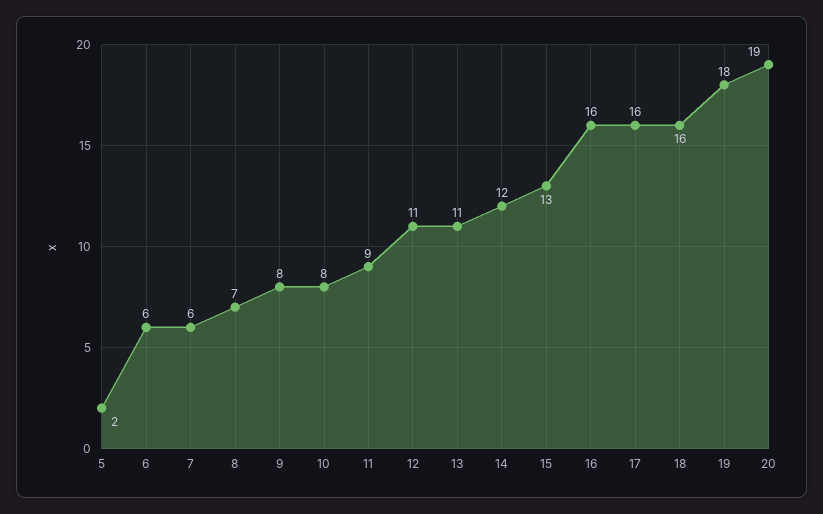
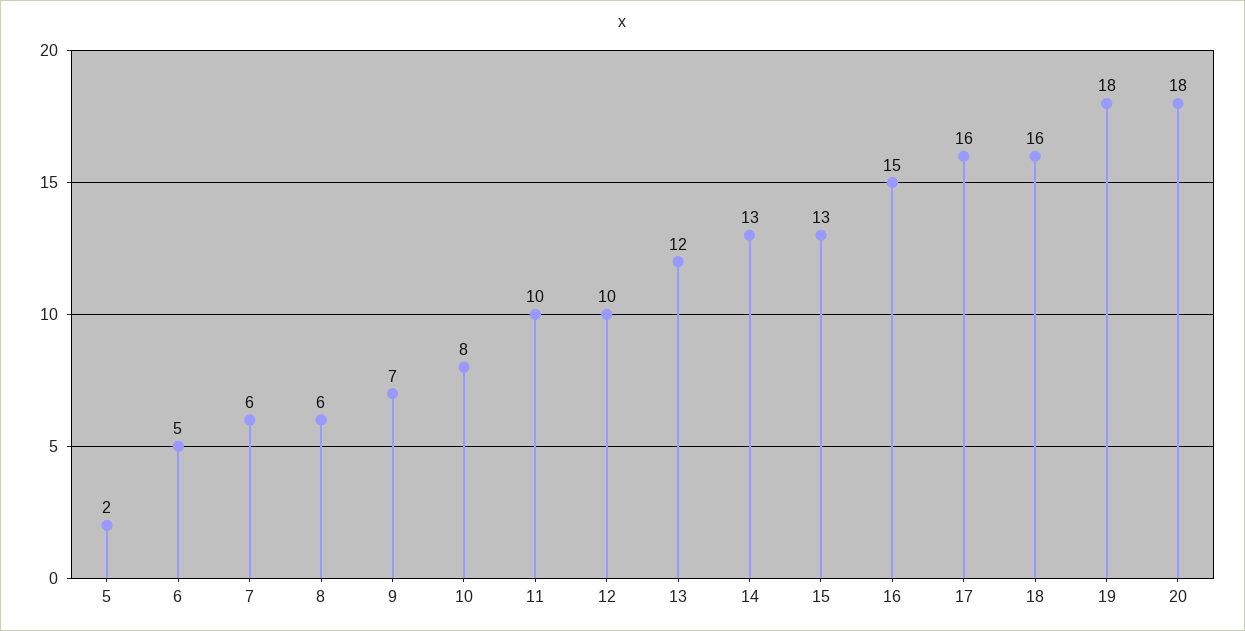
6: 6 -> 5
8: 7 -> 6
9: 8 -> 7
11: 9 -> 10
12: 11 -> 10
13: 11 -> 12
14: 12 -> 13
16: 16 -> 15
20: 19 -> 18

